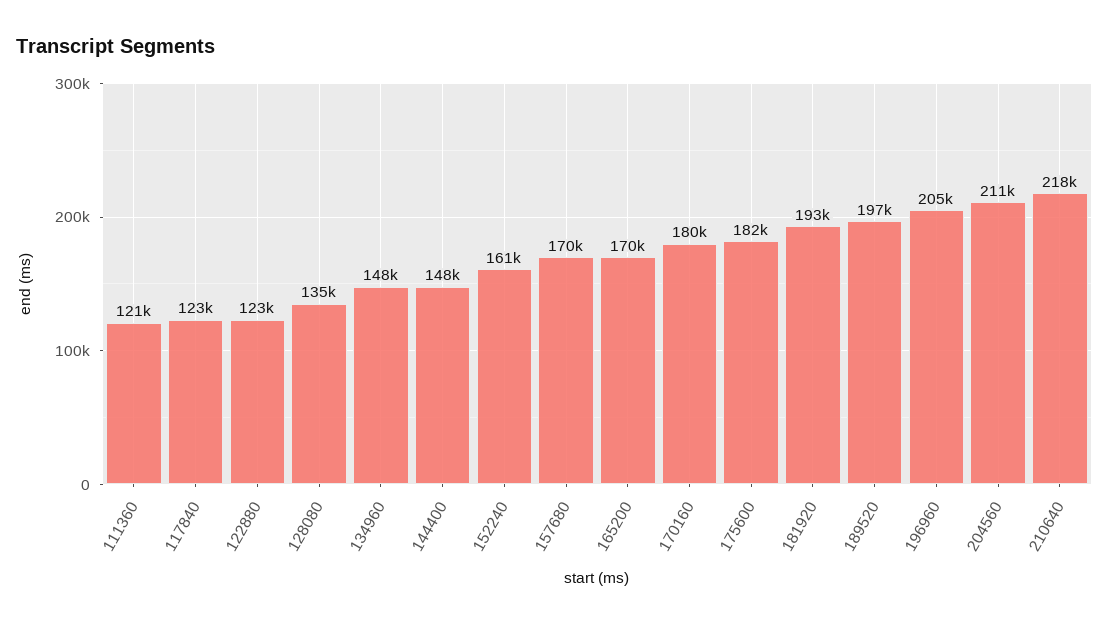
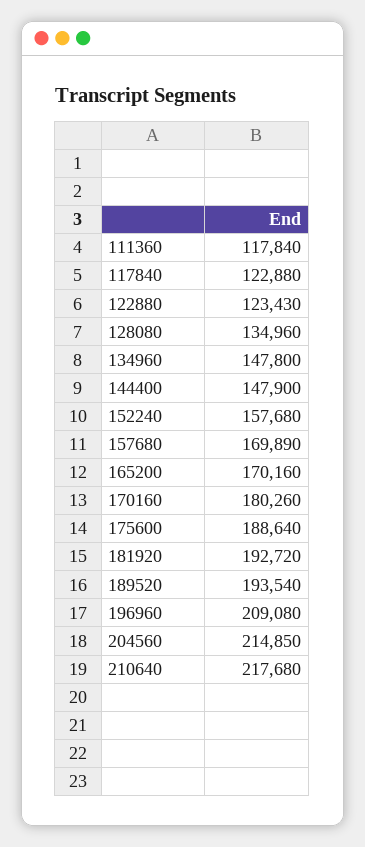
111360: 121000 -> 117840
152240: 161000 -> 157680
175600: 182000 -> 188640
189520: 197000 -> 193540
196960: 205000 -> 209080
204560: 211000 -> 214850

